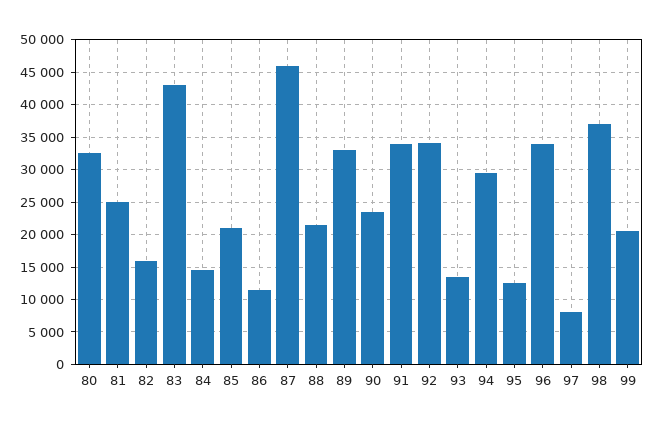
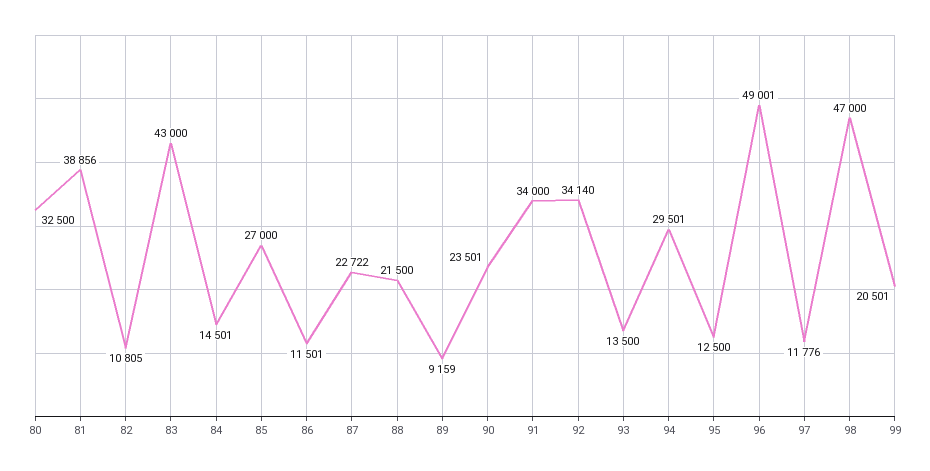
81: 25000 -> 38856
82: 16000 -> 10805
85: 21000 -> 27000
87: 46000 -> 22722
89: 33000 -> 9159
96: 34000 -> 49001
97: 8000 -> 11776
98: 37000 -> 47000

